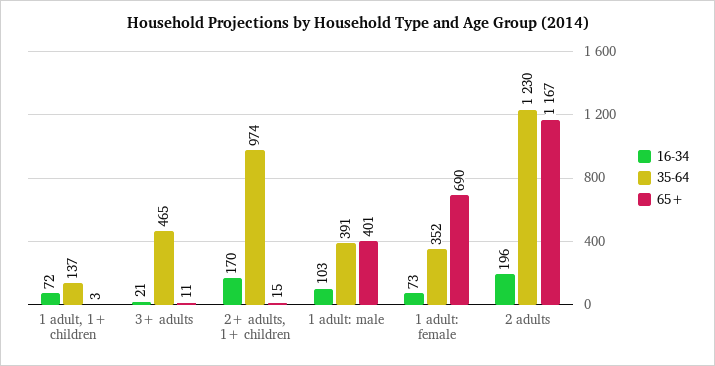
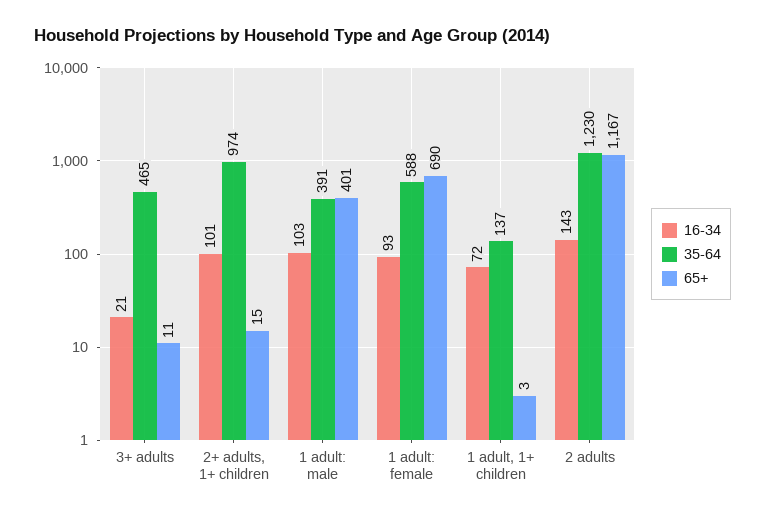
16-34, 2+ adults, 1+ children: 170 -> 101
16-34, 1 adult: female: 73 -> 93
35-64, 1 adult: female: 352 -> 588
16-34, 2 adults: 196 -> 143

